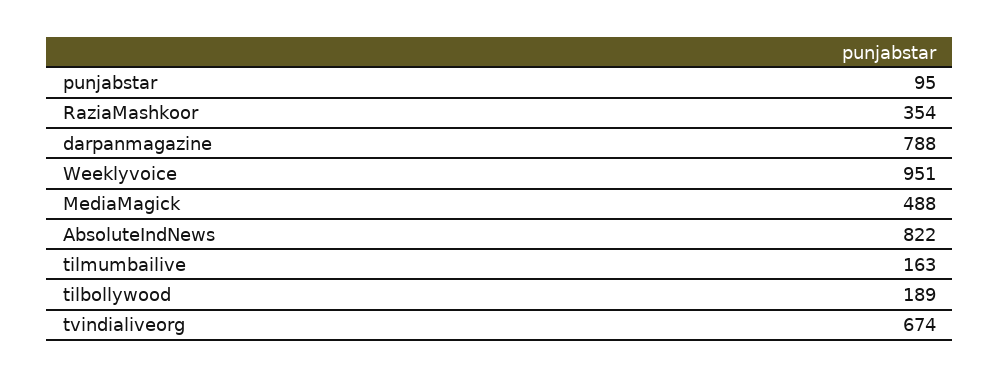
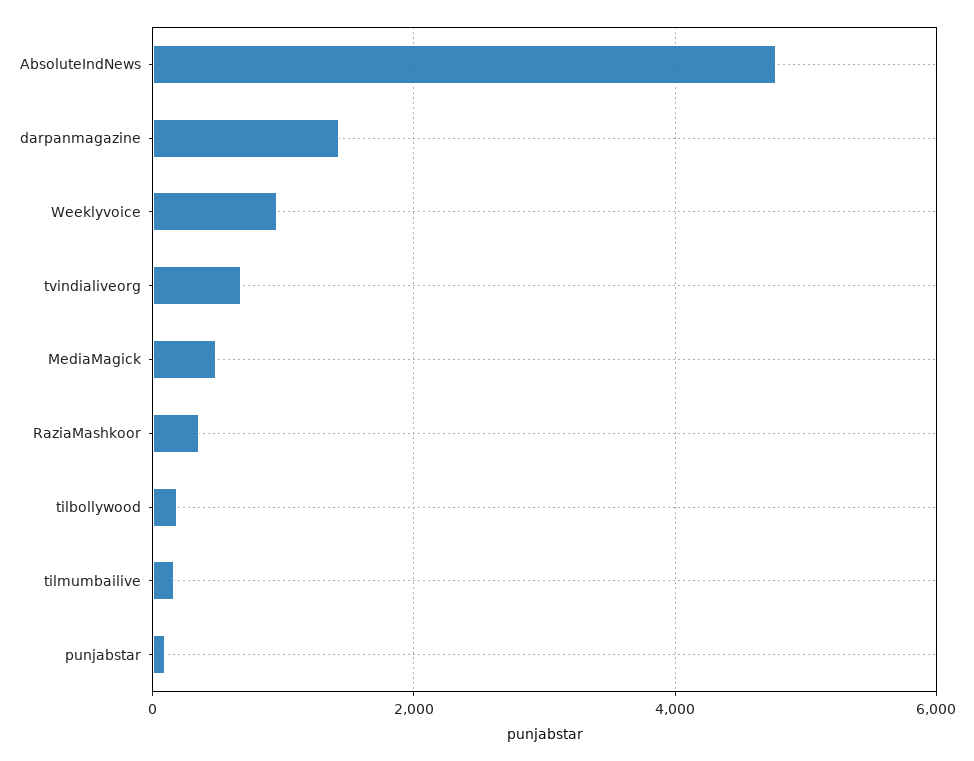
darpanmagazine: 788 -> 1400
AbsoluteIndNews: 822 -> 4800

